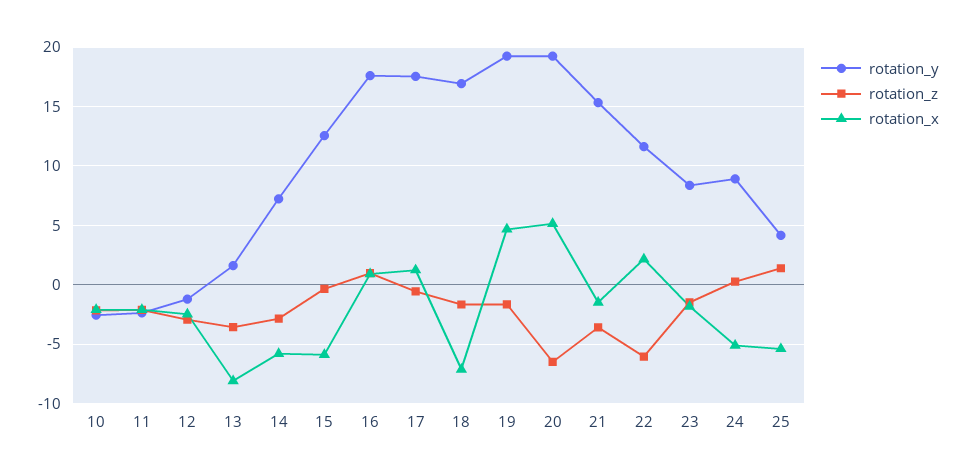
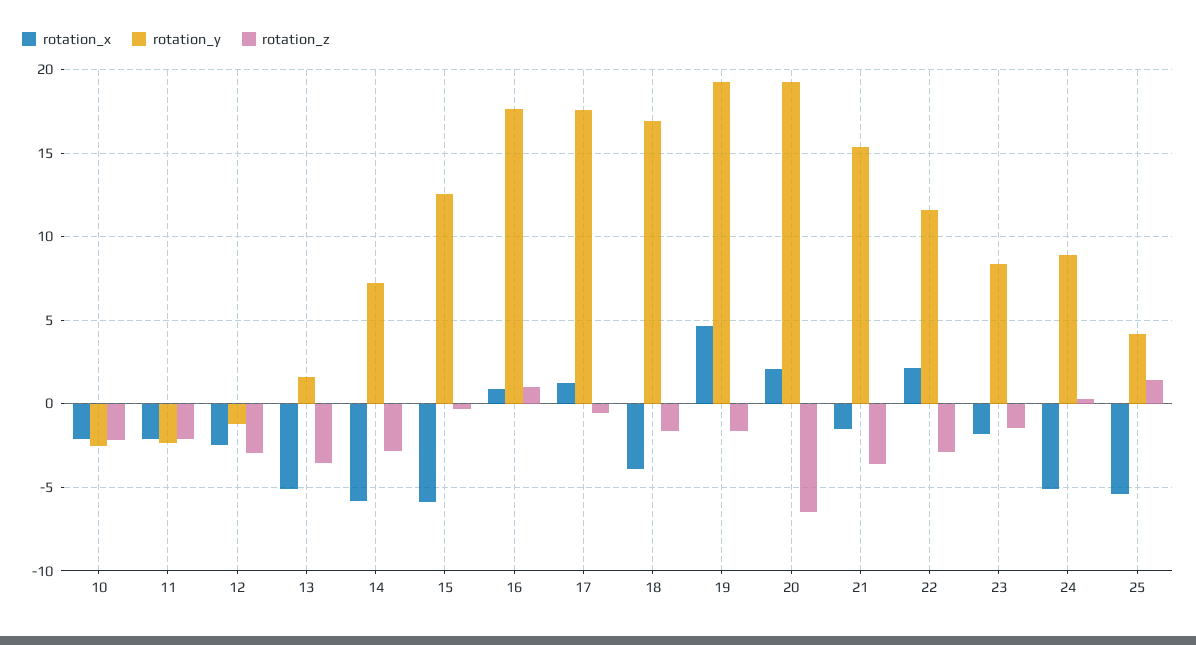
rotation_x, 13: -8 -> -5
rotation_x, 18: -7 -> -4
rotation_x, 20: 5 -> 2
rotation_z, 22: -6 -> -3

